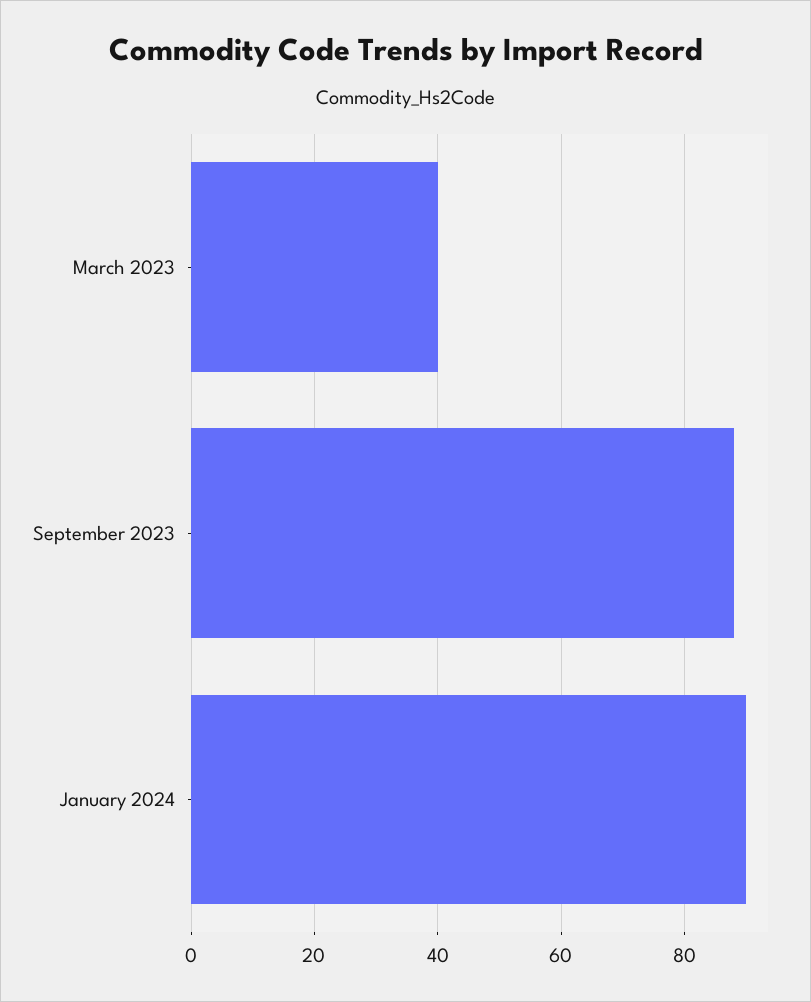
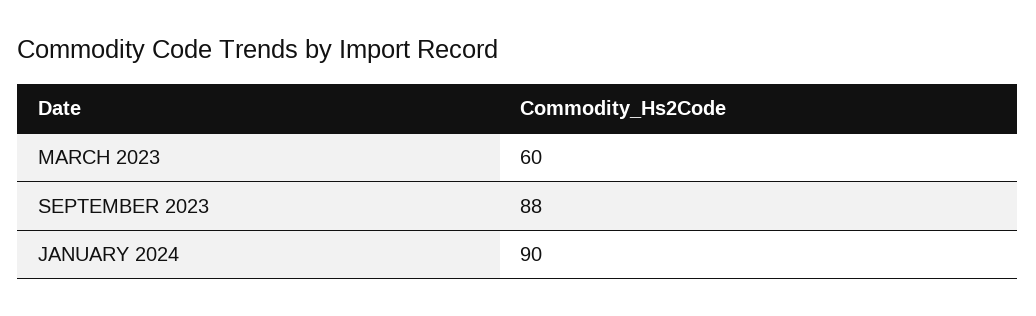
March 2023: 40 -> 60

